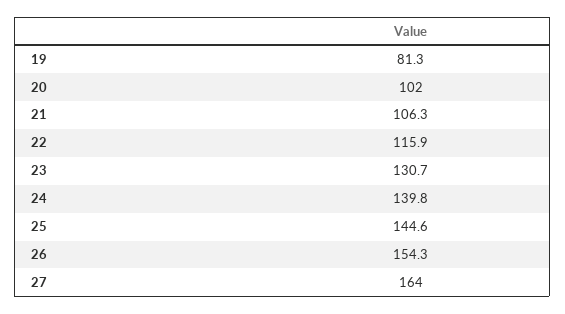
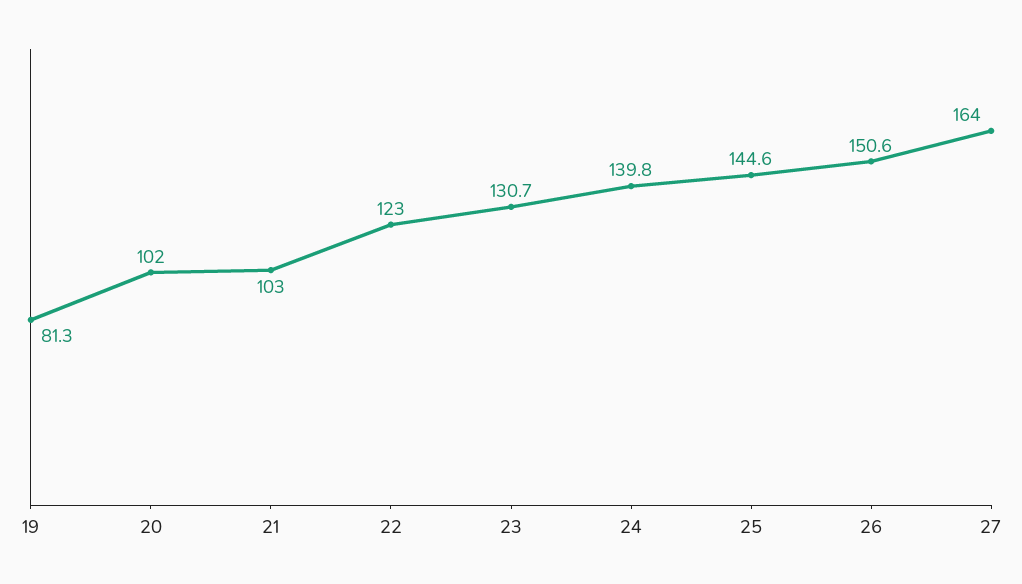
21: 106.3 -> 103
22: 115.9 -> 123
26: 154.3 -> 150.6

